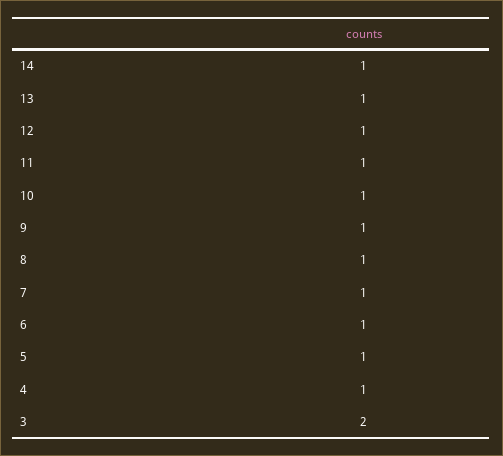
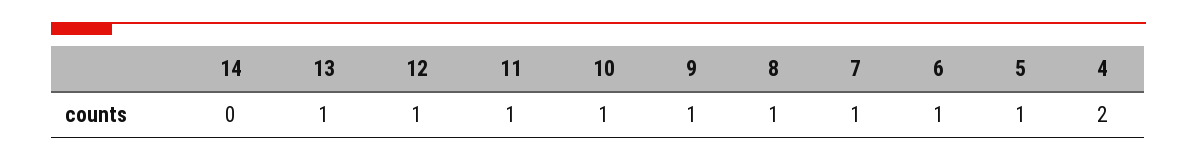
14: 1 -> 0
4: 1 -> 2
3: 2 -> none

